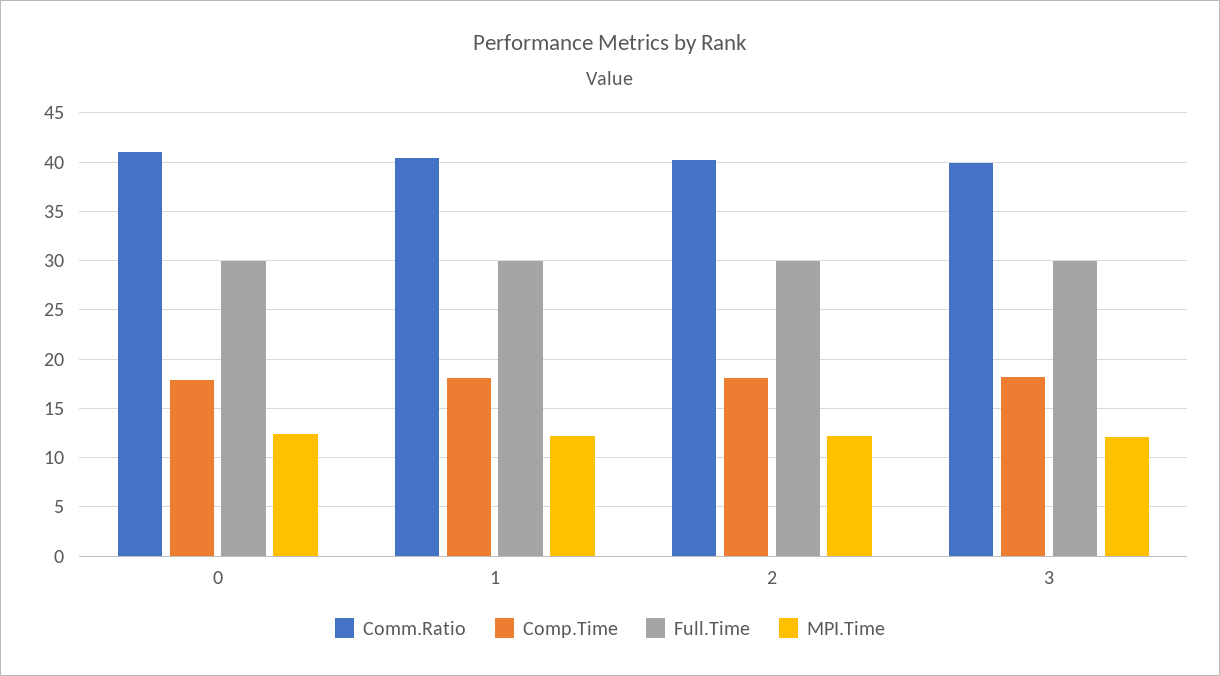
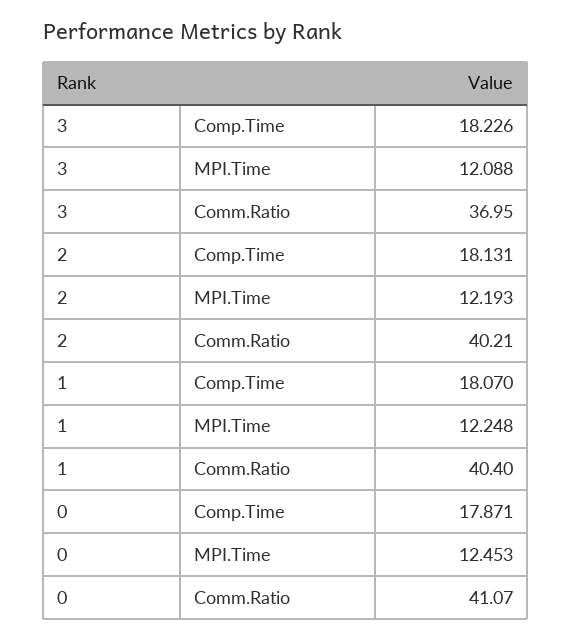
Full.Time, 0: 30 -> none
Full.Time, 1: 30 -> none
Full.Time, 2: 30 -> none
Comm.Ratio, 3: 40 -> 36.95
Full.Time, 3: 30 -> none

